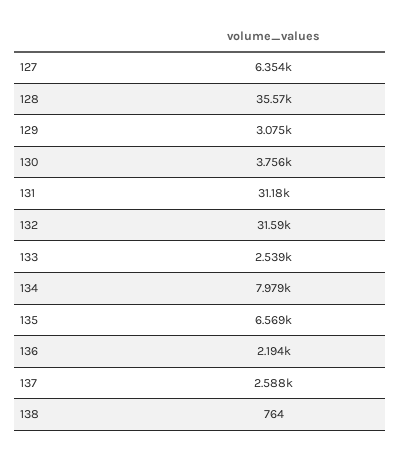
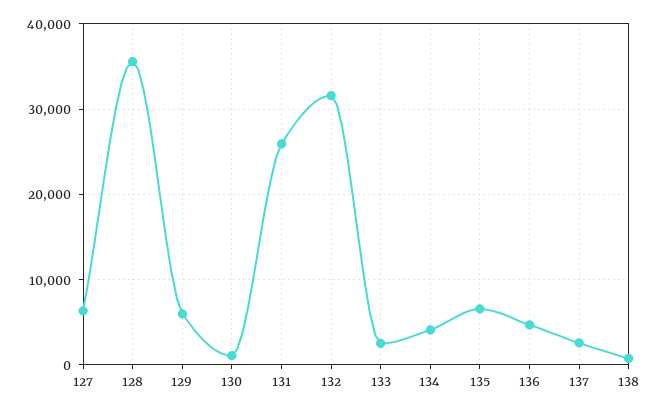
129: 3075 -> 6000
130: 3756 -> 1000
131: 31180 -> 26000
134: 7979 -> 4000
136: 2194 -> 5000

